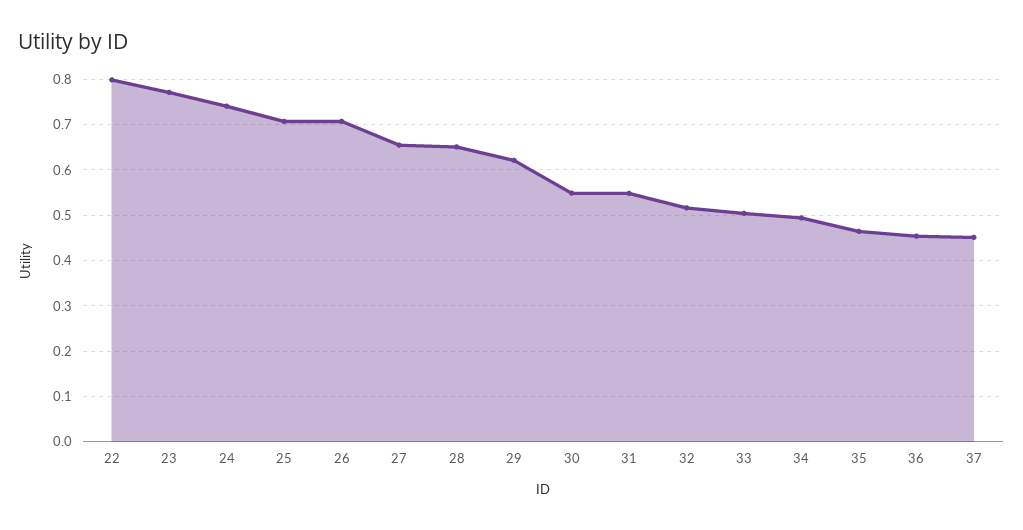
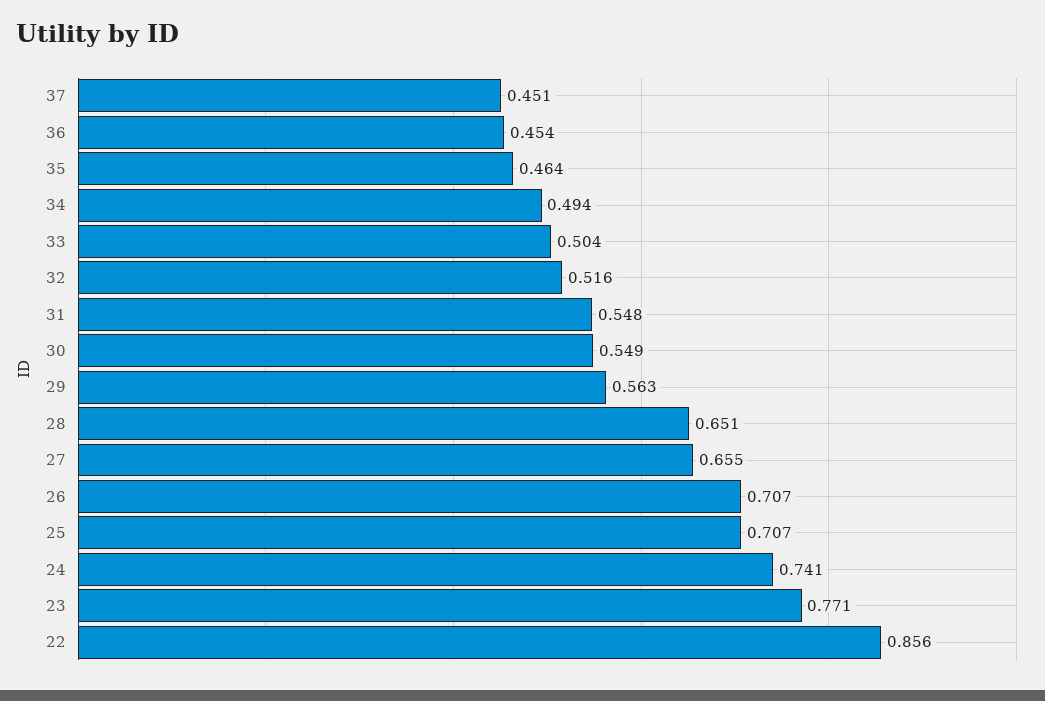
22: 0.8 -> 0.856
29: 0.62 -> 0.563

